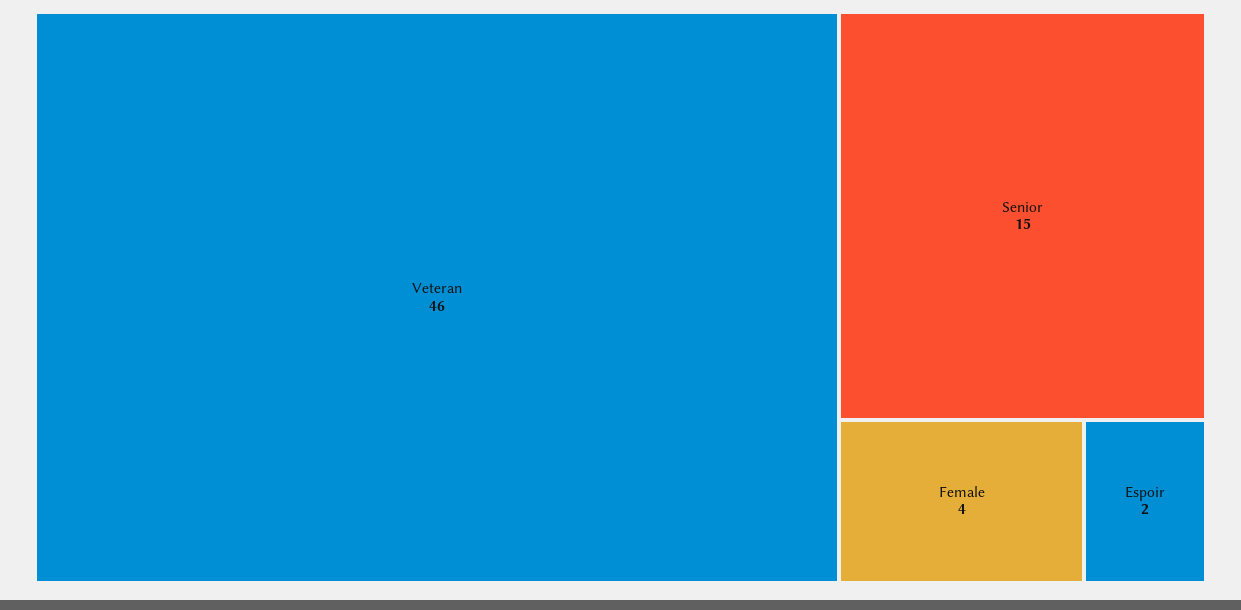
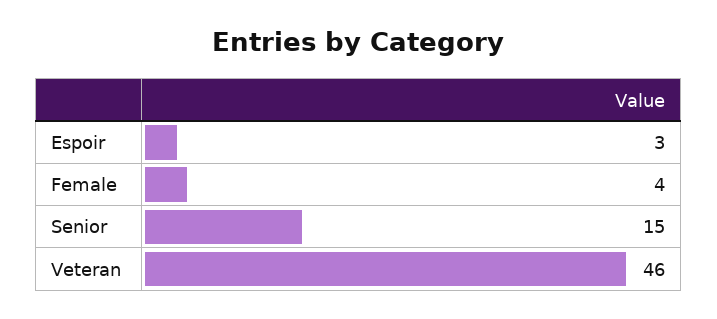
Espoir: 2 -> 3

